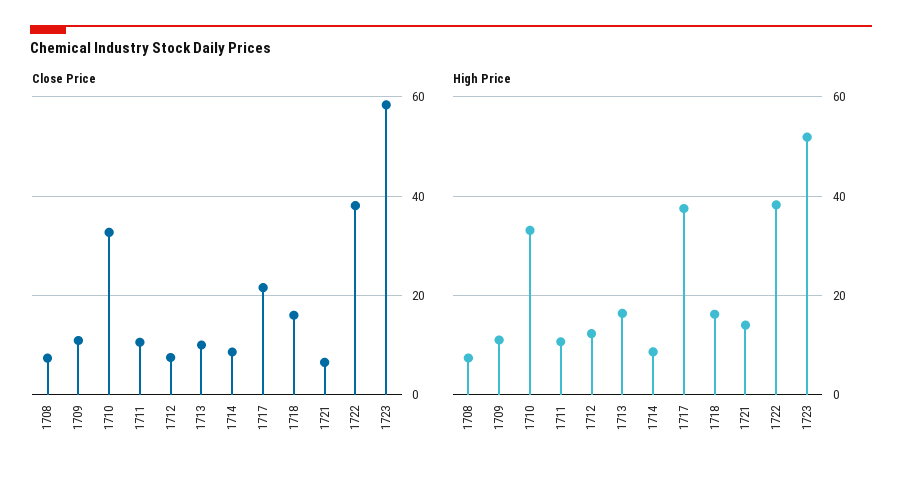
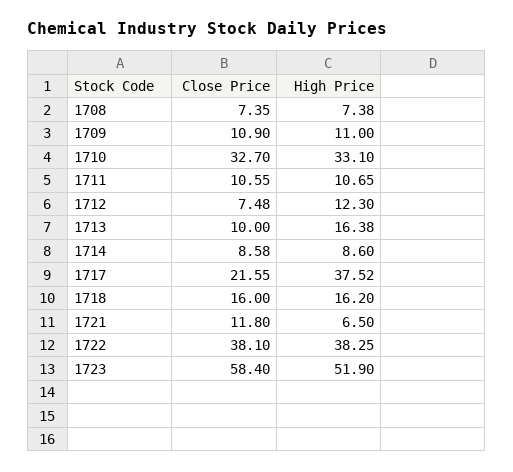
Close Price, 1721: 6 -> 11.8
High Price, 1721: 14 -> 6.5

